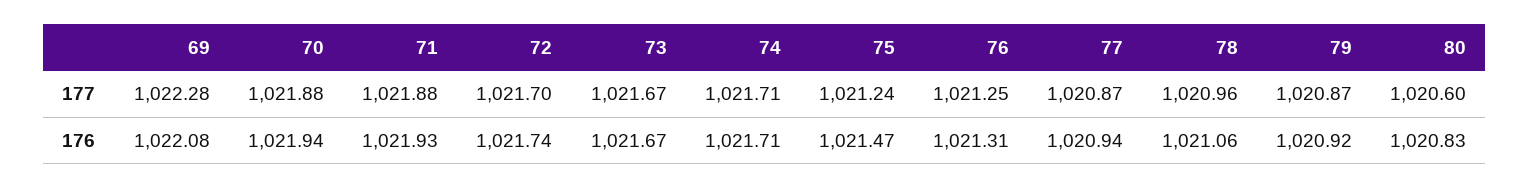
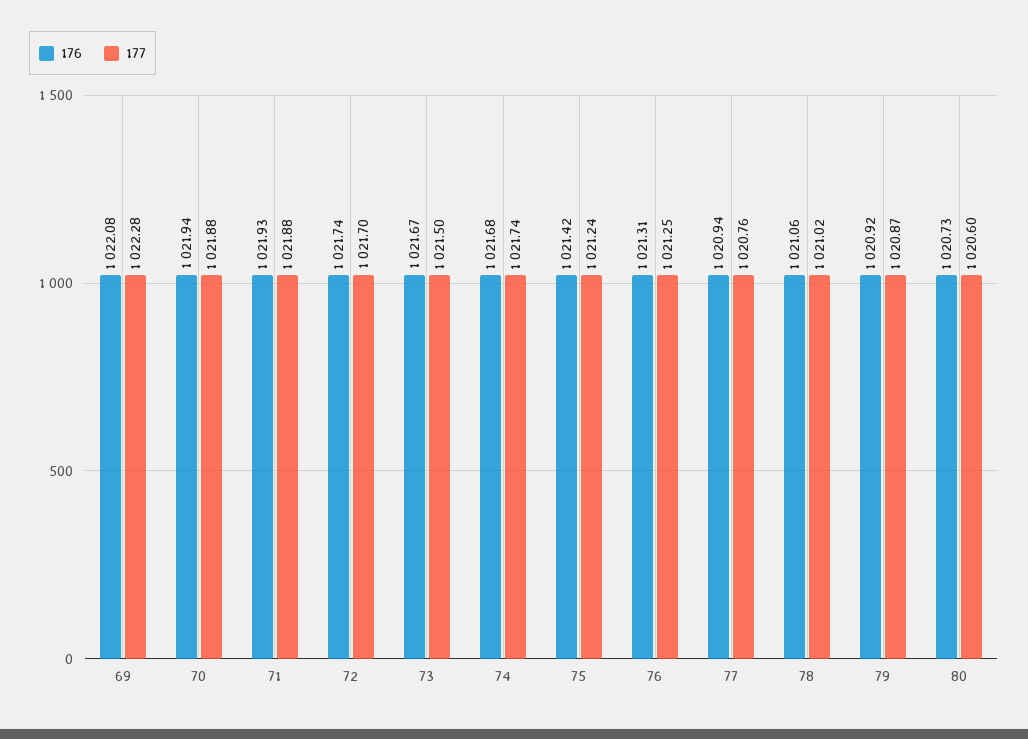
177, 73: 1021.67 -> 1021.5
177, 74: 1021.71 -> 1021.74
177, 77: 1020.87 -> 1020.76
177, 78: 1020.96 -> 1021.02
176, 74: 1021.71 -> 1021.68
176, 75: 1021.47 -> 1021.42
176, 80: 1020.83 -> 1020.73

